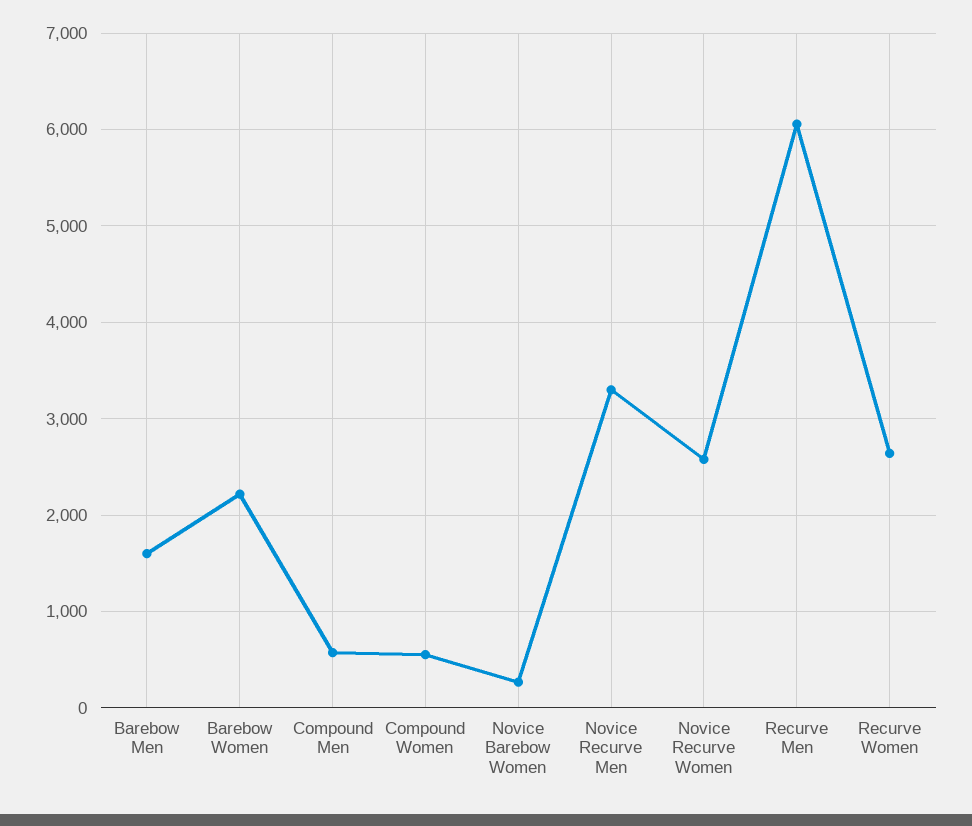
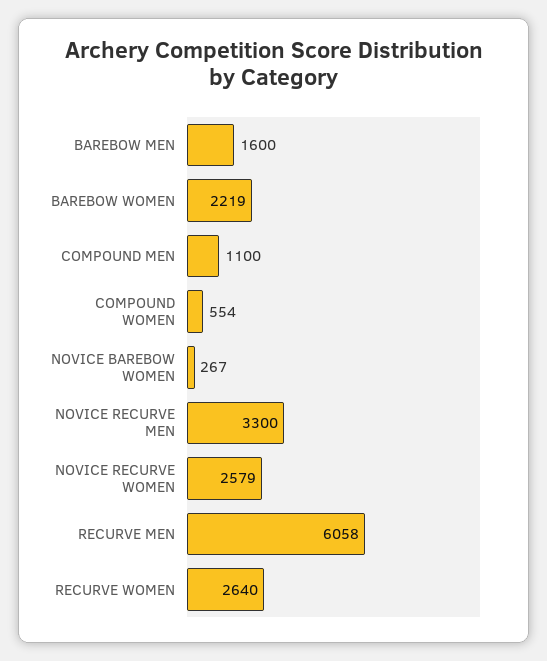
Compound Men: 600 -> 1100

